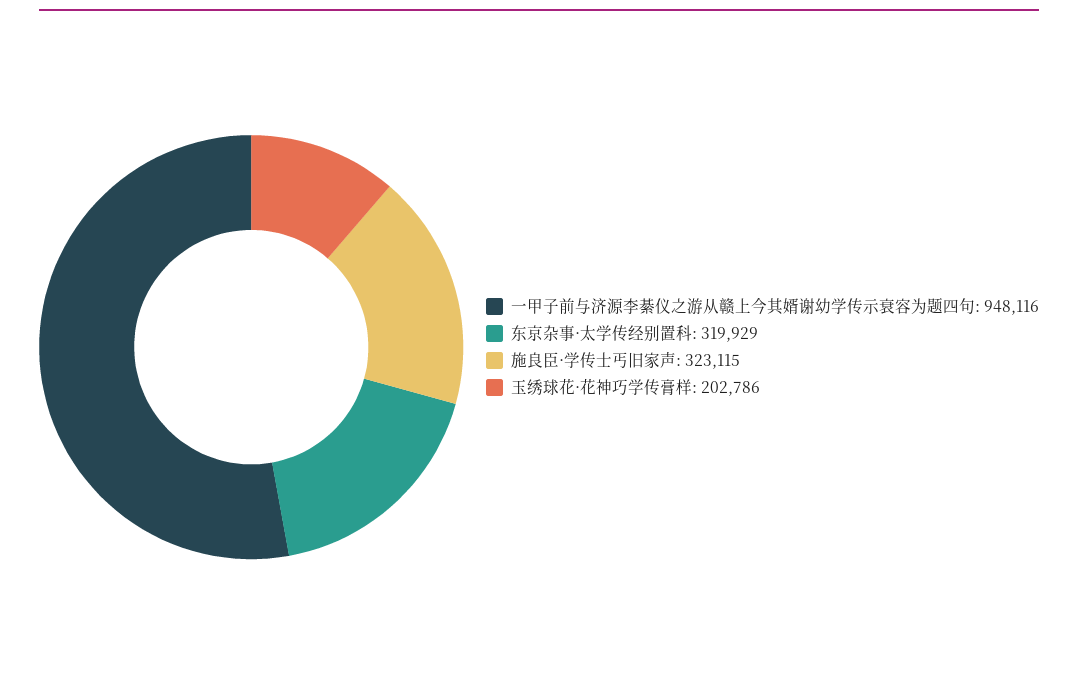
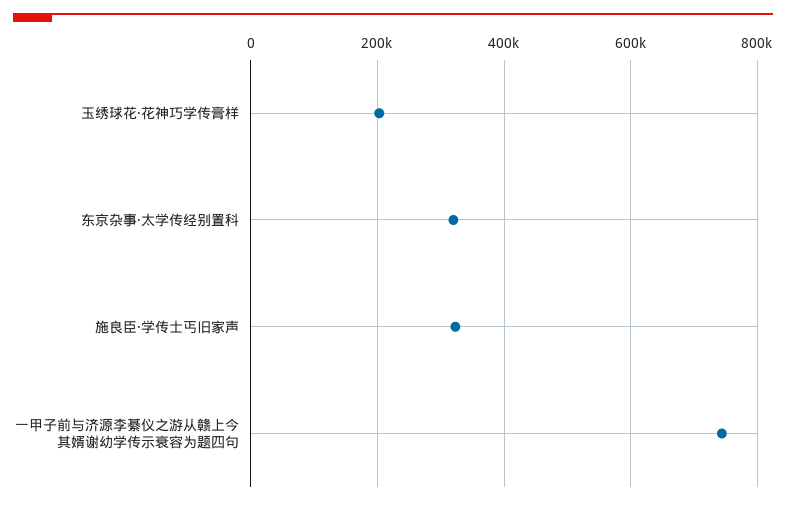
一甲子前与济源李綦仪之游从赣上今其婿谢幼学传示衰容为题四句: 948116 -> 740000

